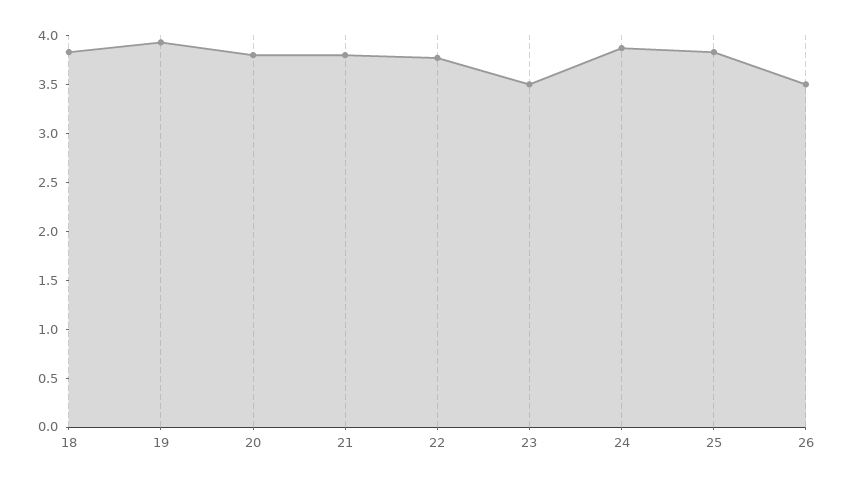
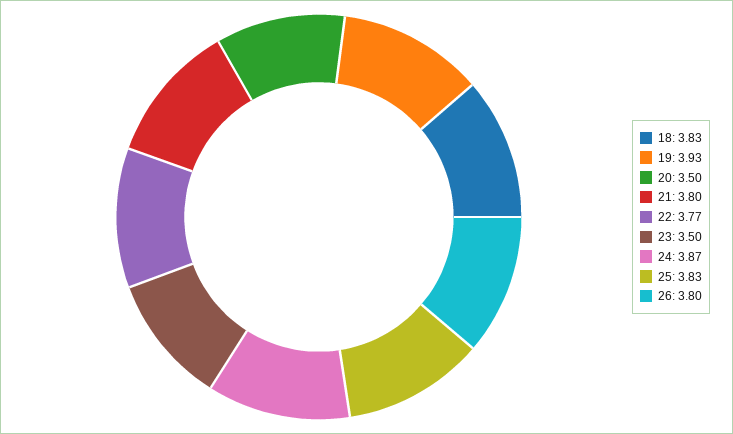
20: 3.8 -> 3.5
26: 3.5 -> 3.8

